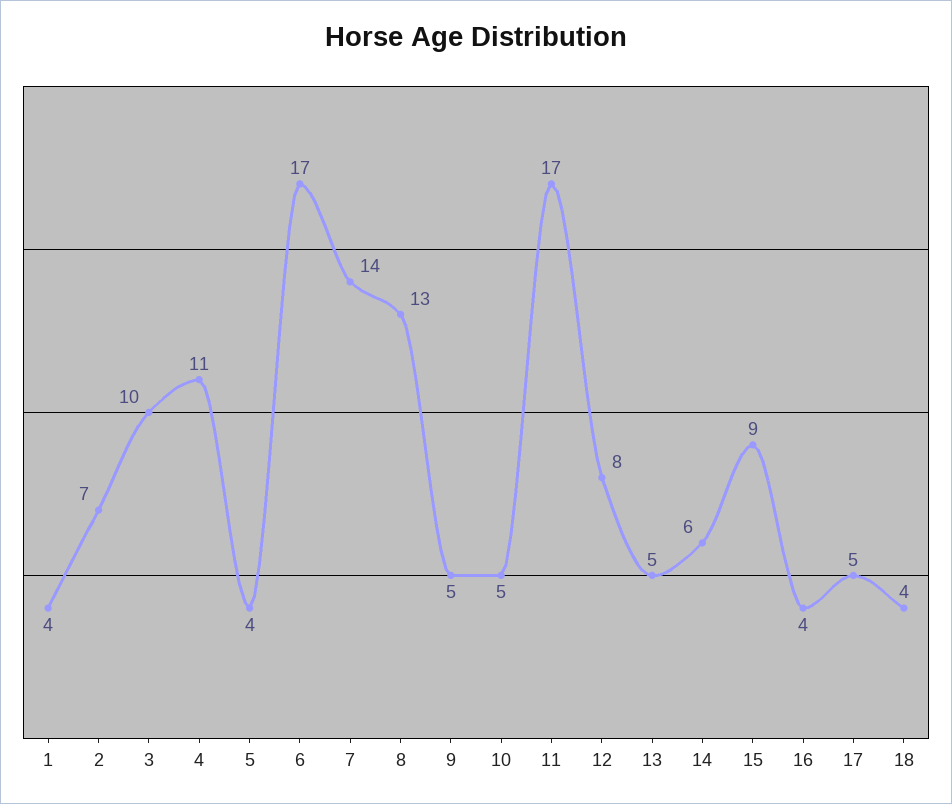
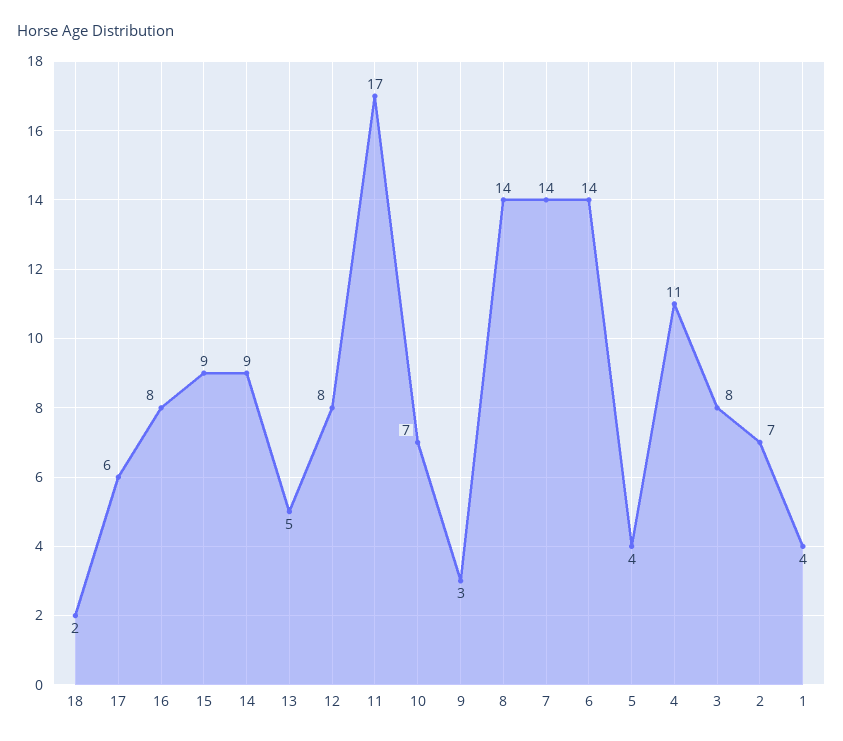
3: 10 -> 8
6: 17 -> 14
8: 13 -> 14
9: 5 -> 3
10: 5 -> 7
14: 6 -> 9
16: 4 -> 8
17: 5 -> 6
18: 4 -> 2

